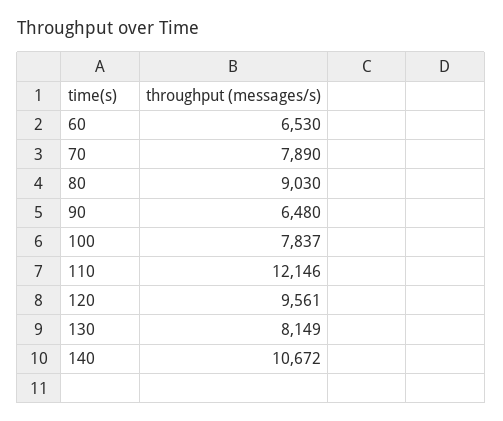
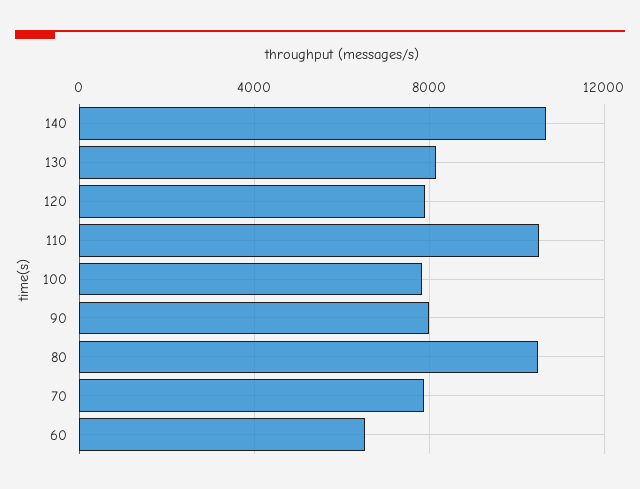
80: 9030 -> 10500
90: 6480 -> 8000
110: 12146 -> 10500
120: 9561 -> 8000

